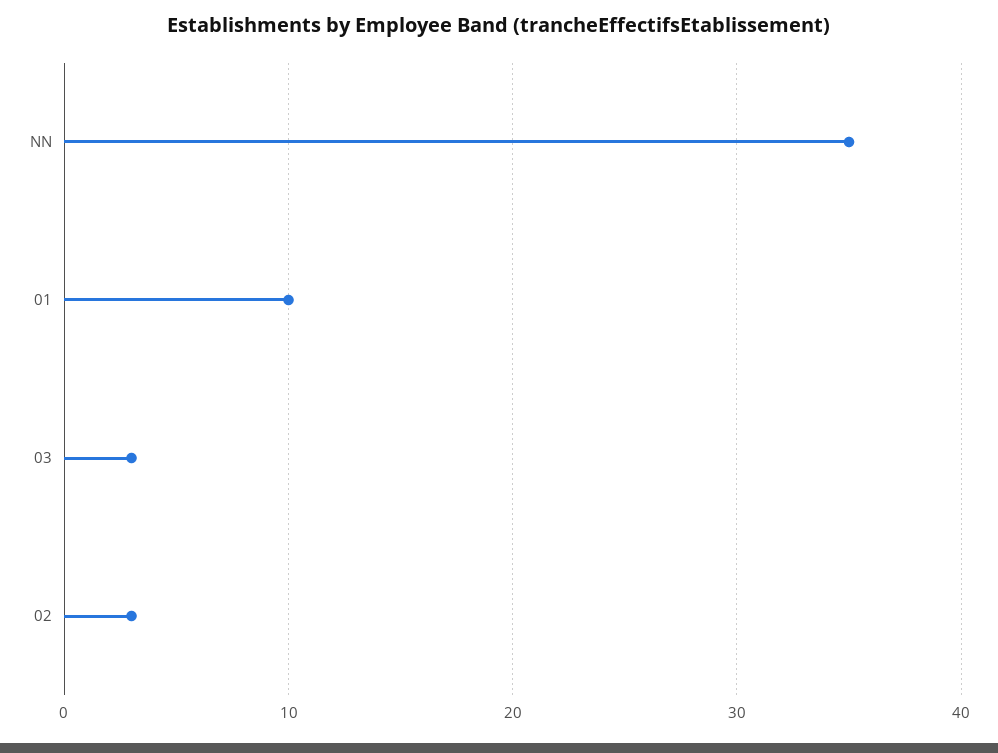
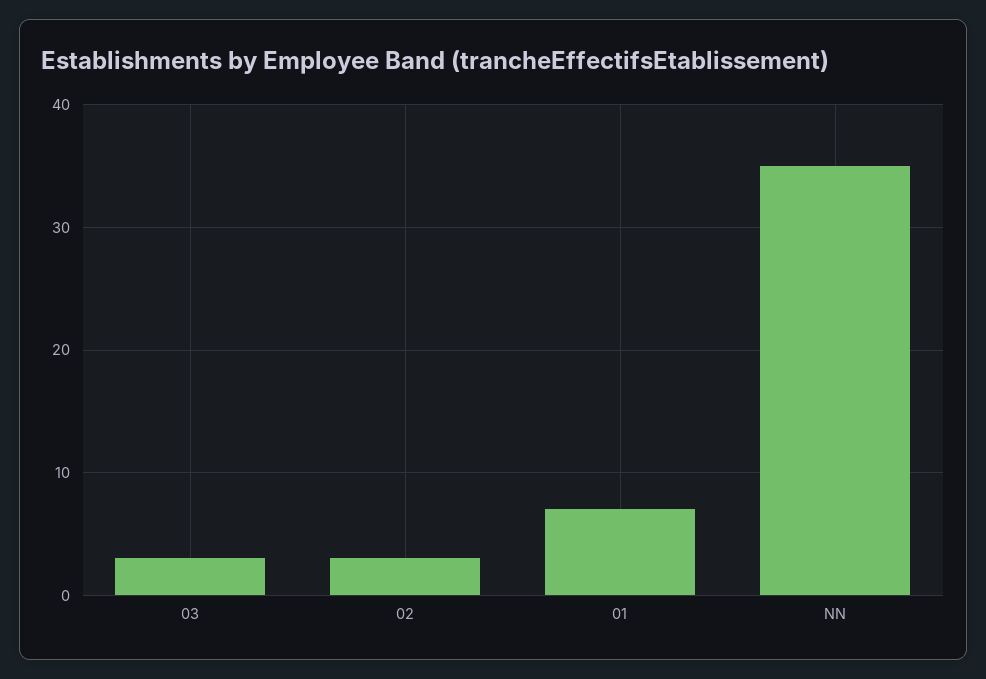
01: 10 -> 7

